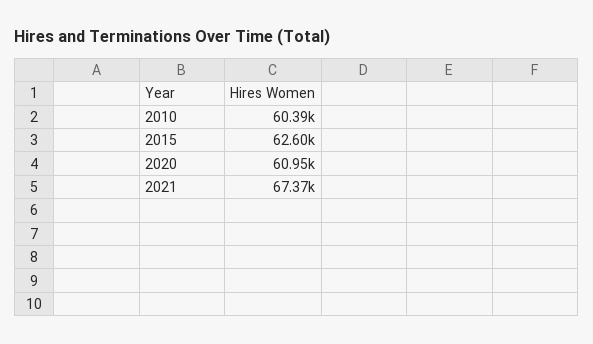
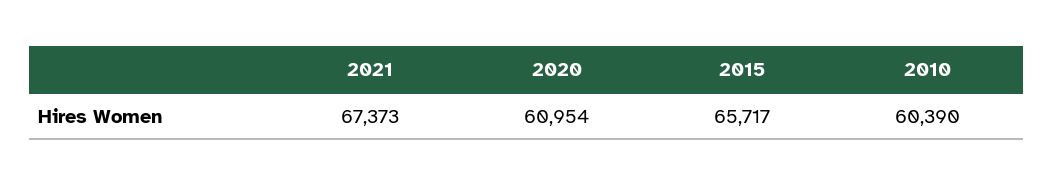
2015: 62600 -> 65717

